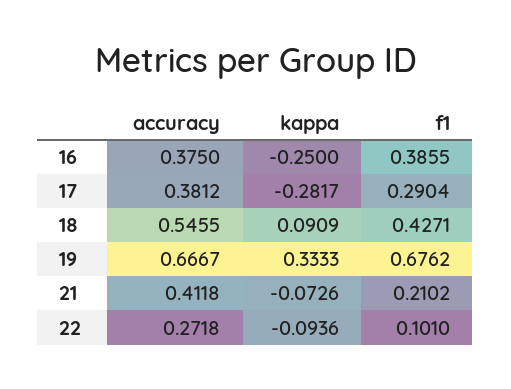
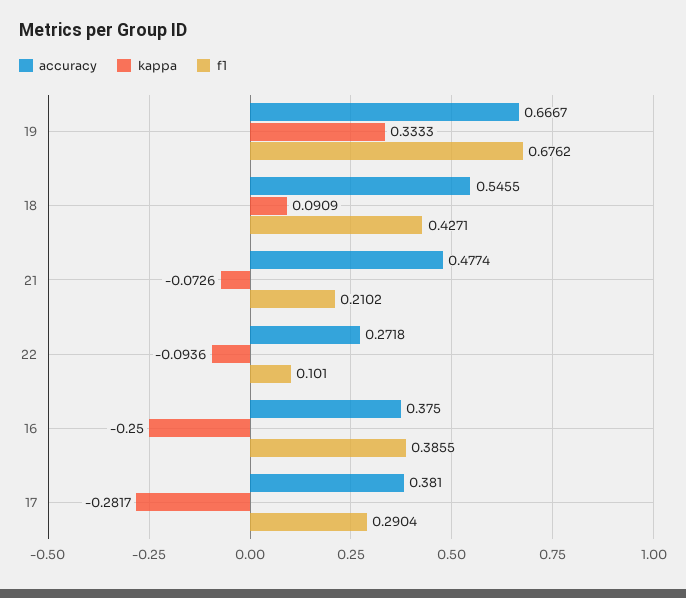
accuracy, 17: 0.3812 -> 0.381
accuracy, 21: 0.4118 -> 0.4774

